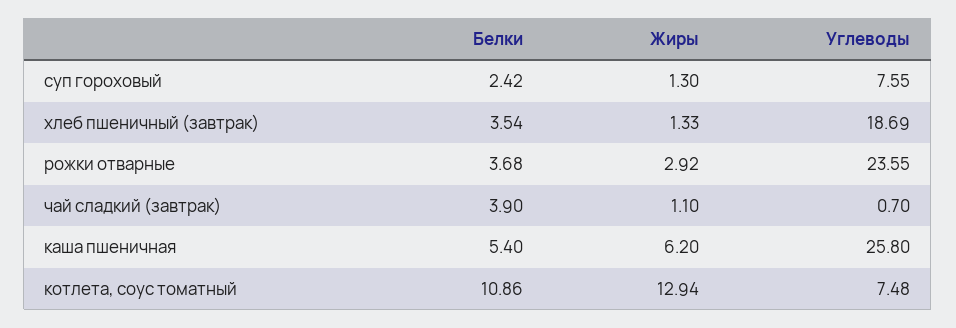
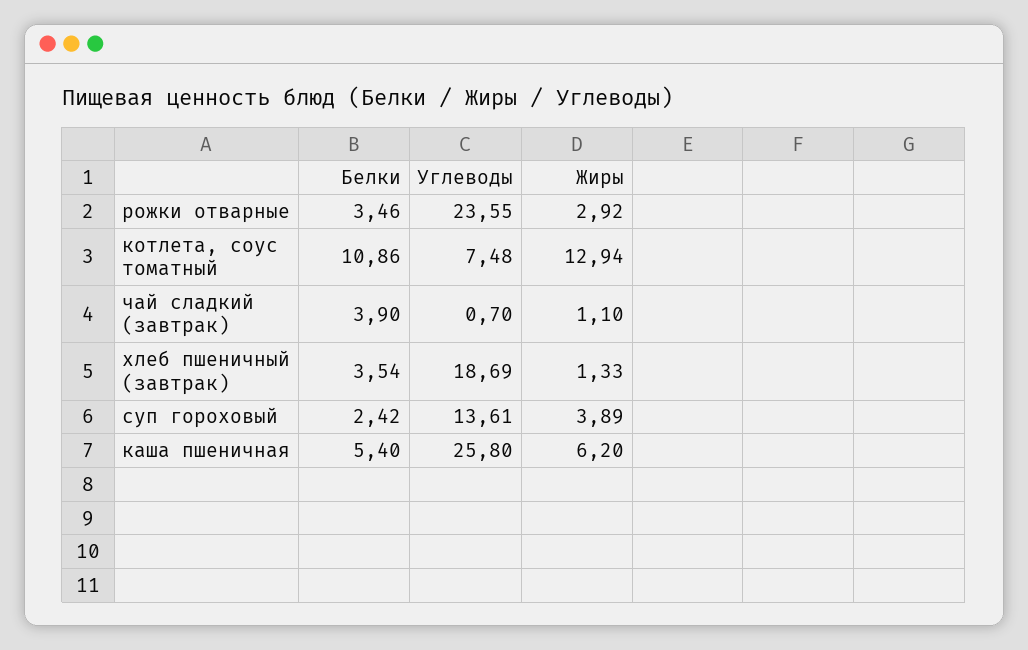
Жиры, суп гороховый: 1.3 -> 3.89
Углеводы, суп гороховый: 7.55 -> 13.61
Белки, рожки отварные: 3.68 -> 3.46

